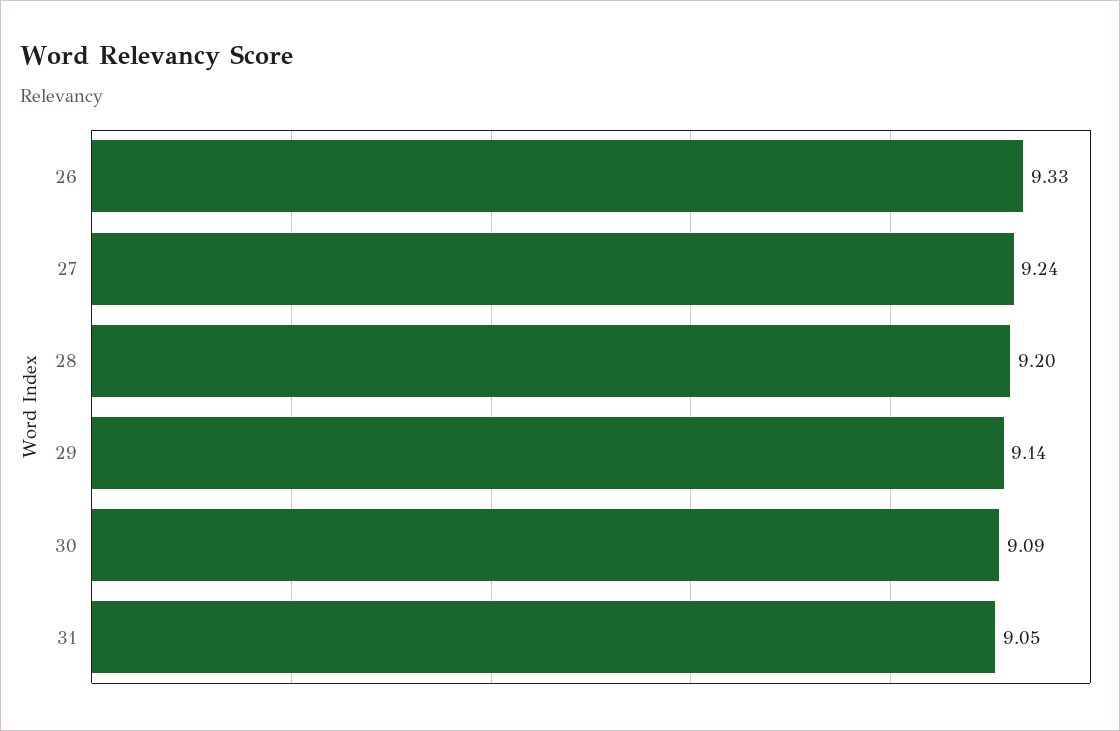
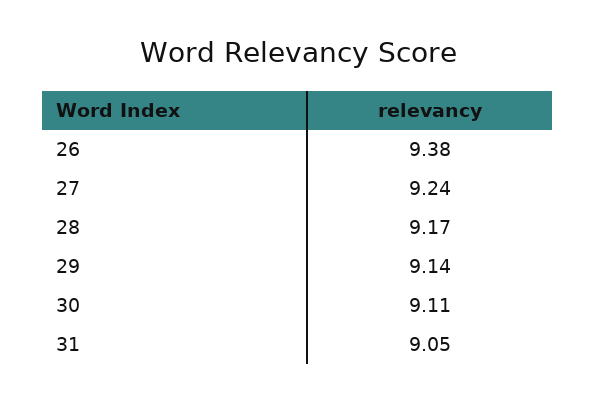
26: 9.33 -> 9.38
28: 9.2 -> 9.17
30: 9.09 -> 9.11

